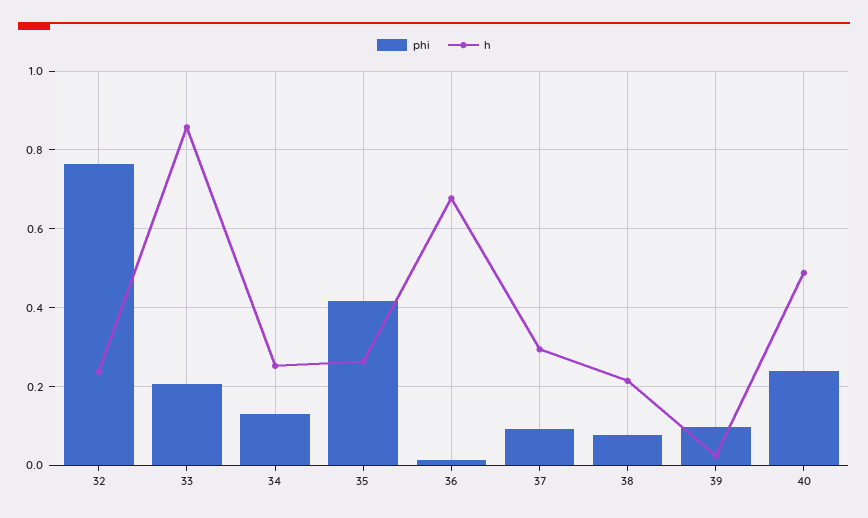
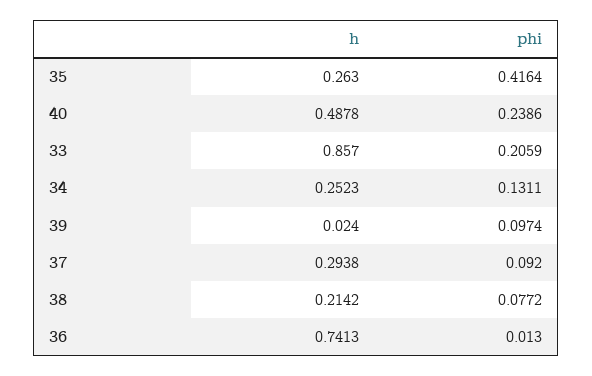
phi, 32: 0.76 -> none
h, 32: 0.24 -> none
h, 36: 0.68 -> 0.7413

